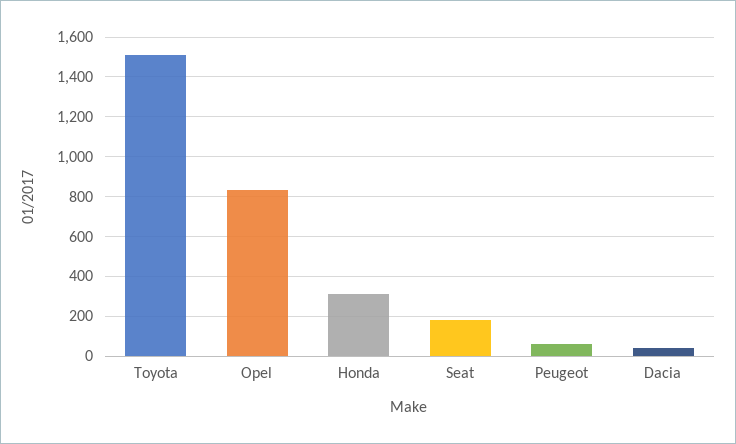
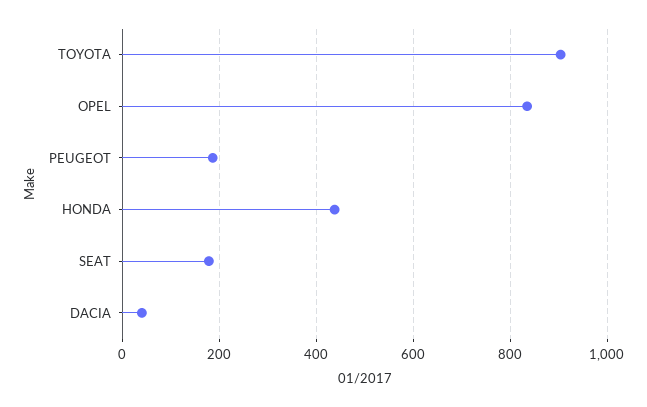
Toyota: 1500 -> 900
Honda: 300 -> 440
Peugeot: 50 -> 180

